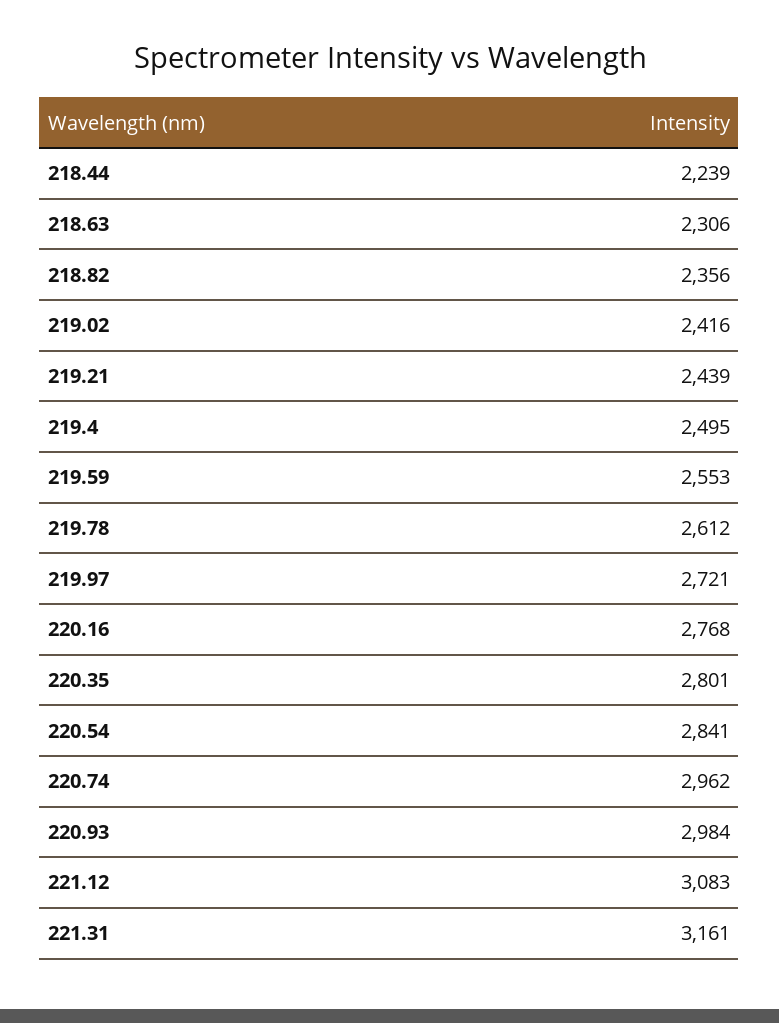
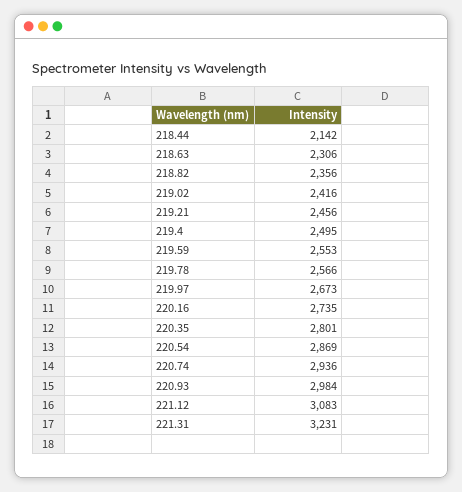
218.44: 2239 -> 2142
219.21: 2439 -> 2456
219.78: 2612 -> 2566
219.97: 2721 -> 2673
220.16: 2768 -> 2735
220.54: 2841 -> 2869
220.74: 2962 -> 2936
221.31: 3161 -> 3231

